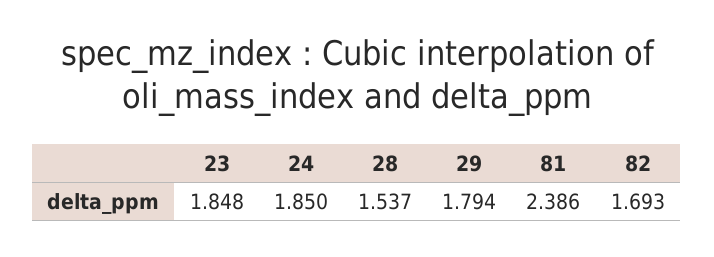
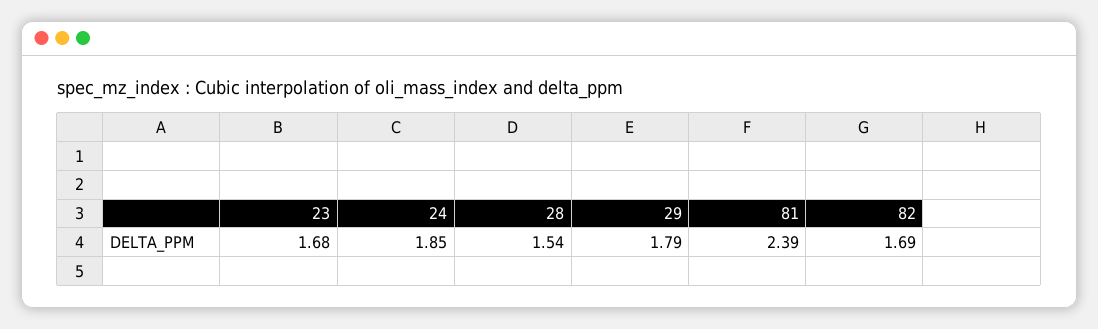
23: 1.848 -> 1.68

